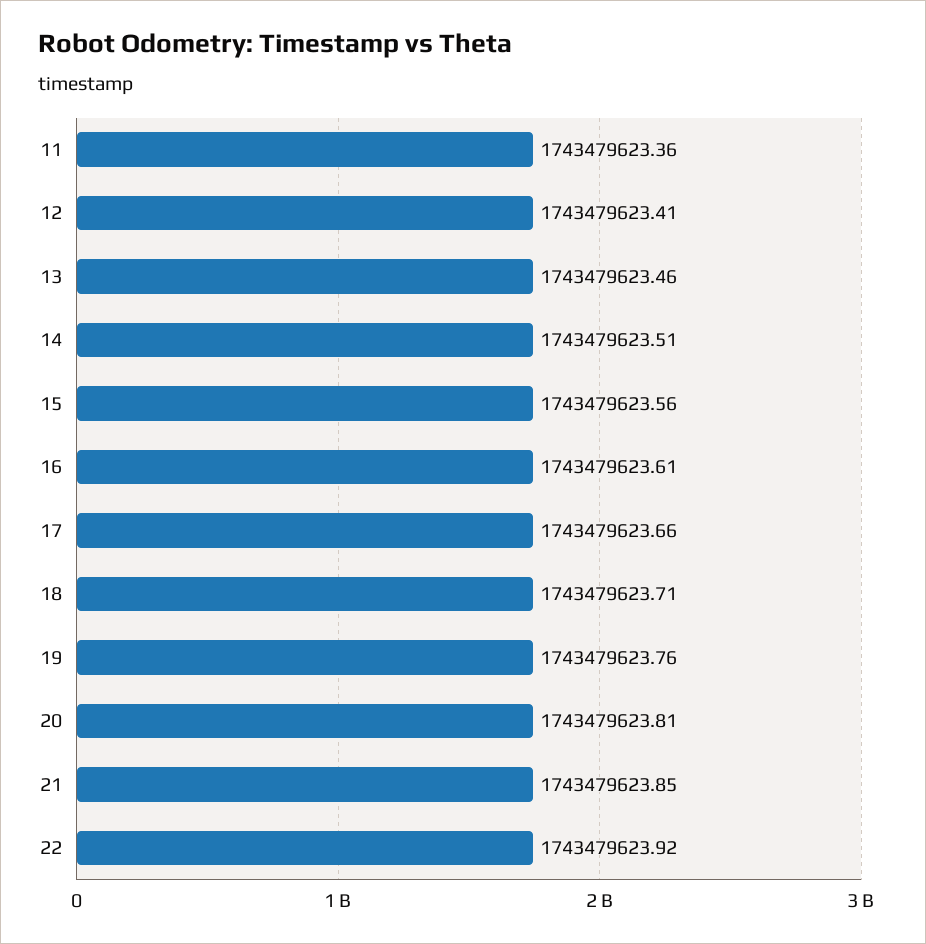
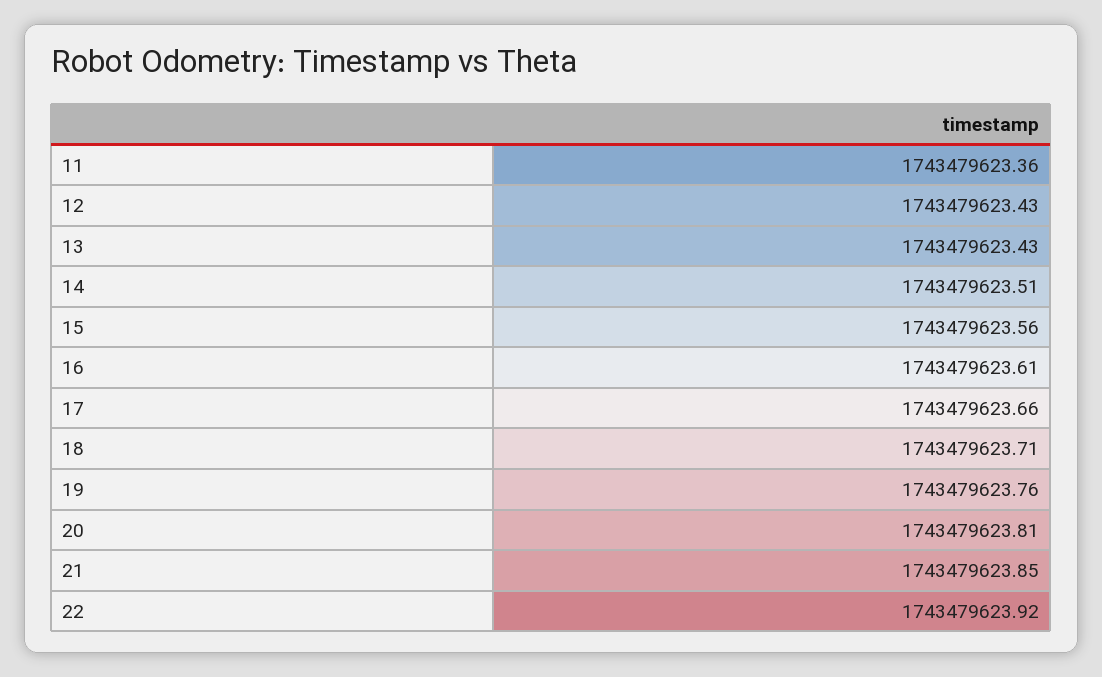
12: 1743479623.41 -> 1743479623.43
13: 1743479623.46 -> 1743479623.43

